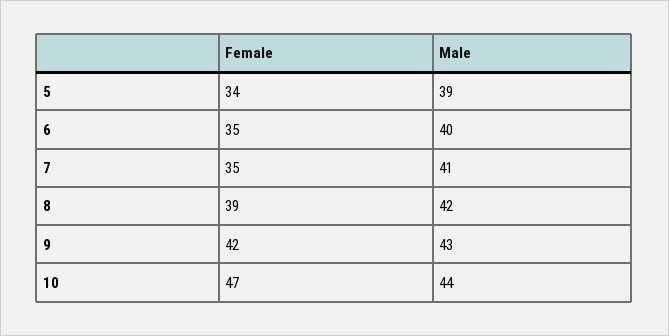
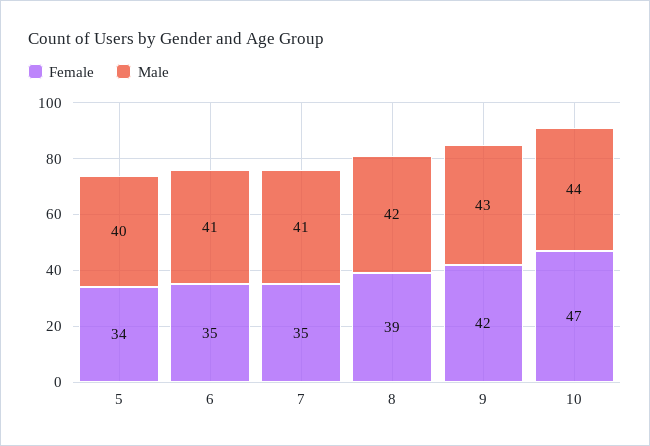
Male, 5: 39 -> 40
Male, 6: 40 -> 41

